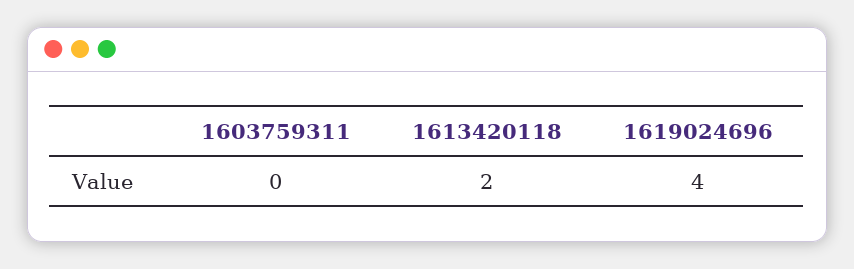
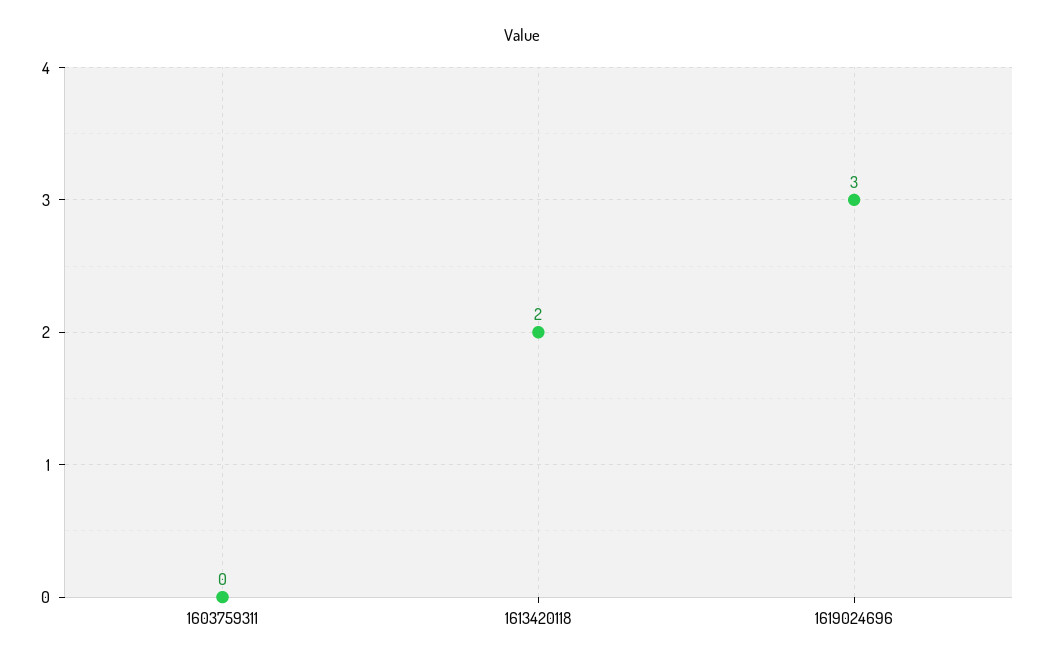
1619024696: 4 -> 3

